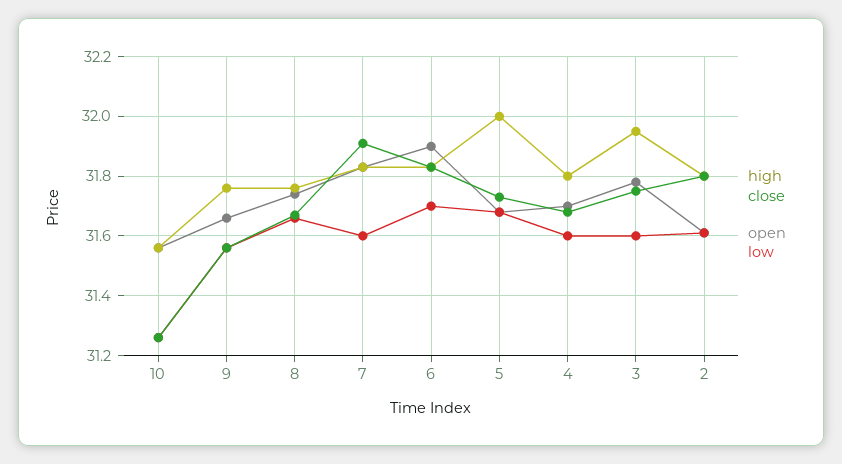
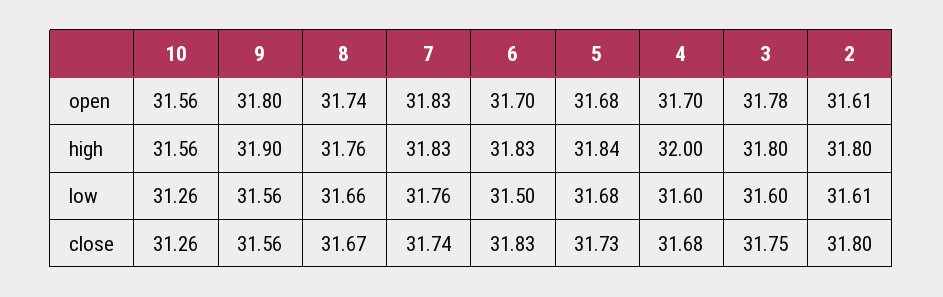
high, 9: 31.75 -> 31.9
open, 9: 31.65 -> 31.8
close, 7: 31.9 -> 31.74
low, 7: 31.6 -> 31.76
open, 6: 31.9 -> 31.7
low, 6: 31.7 -> 31.5
high, 5: 32 -> 31.84
high, 4: 31.8 -> 32
high, 3: 31.95 -> 31.8

